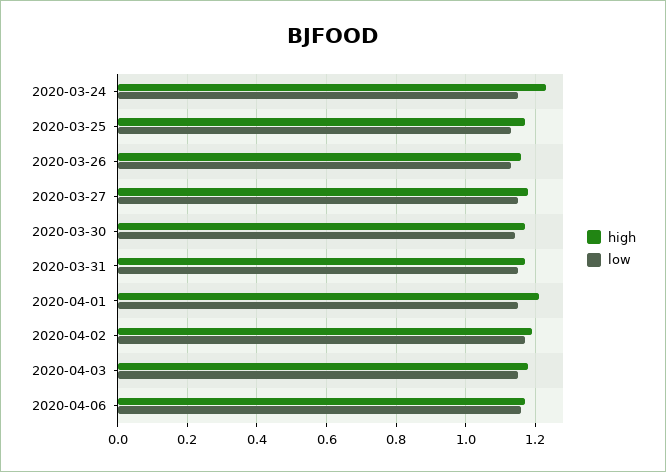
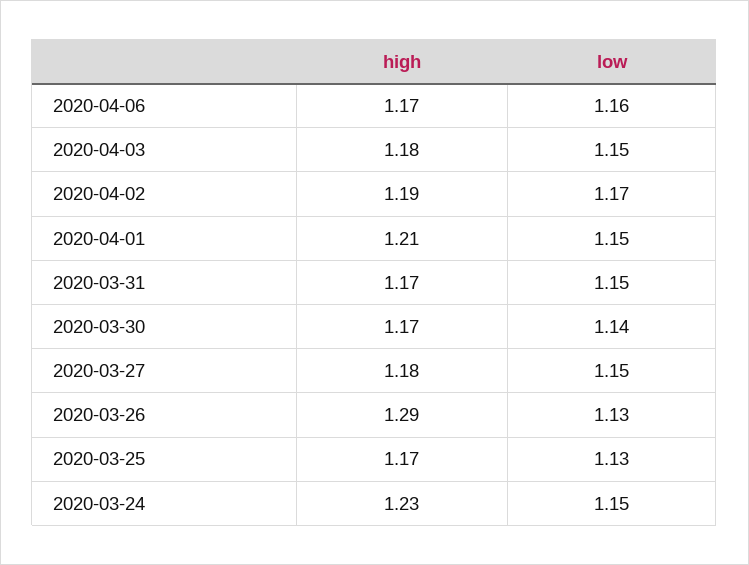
high, 2020-03-26: 1.15 -> 1.29

